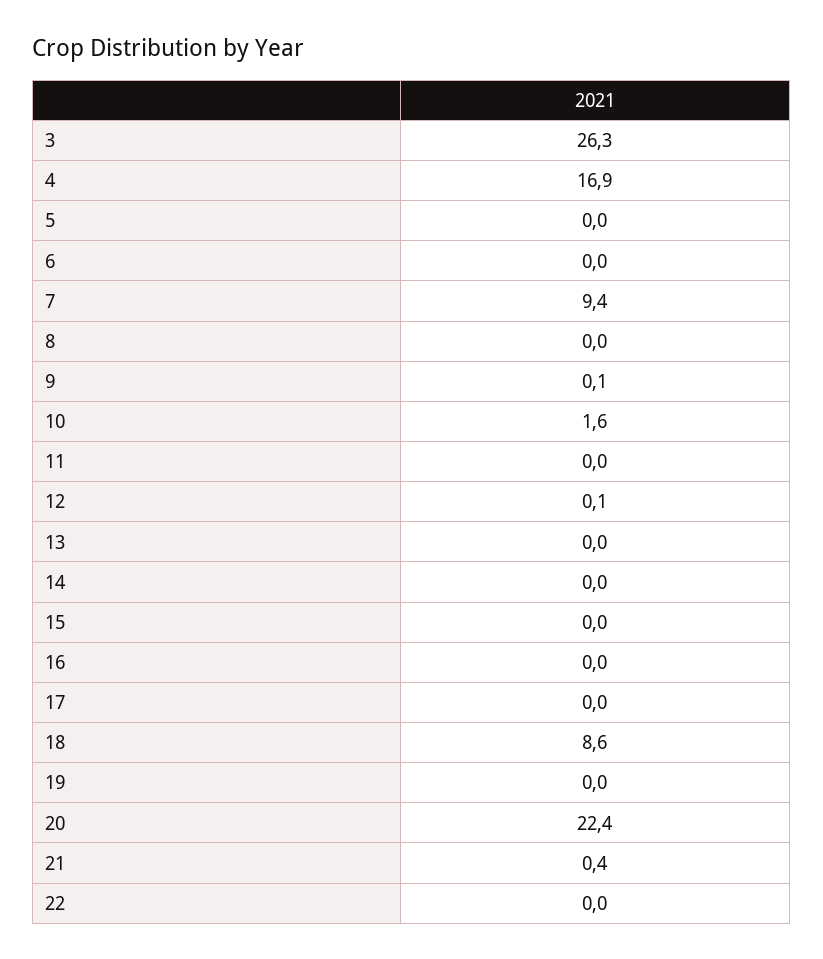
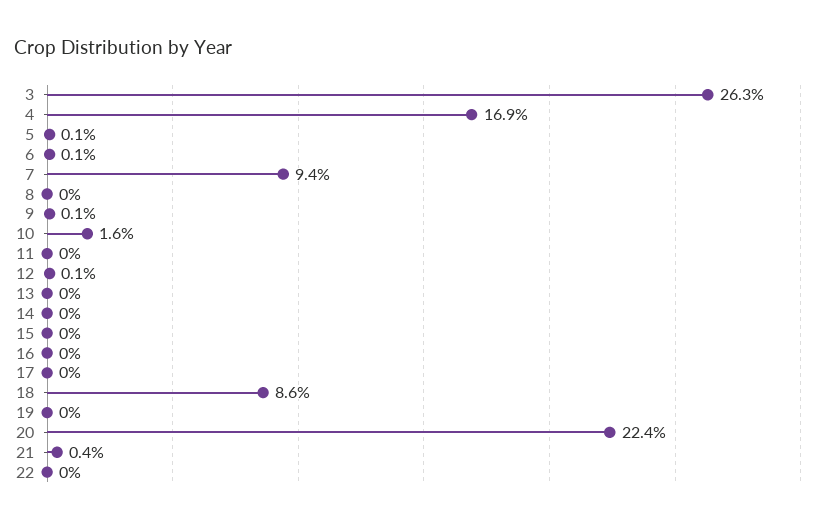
5: 0 -> 0.1
6: 0 -> 0.1

